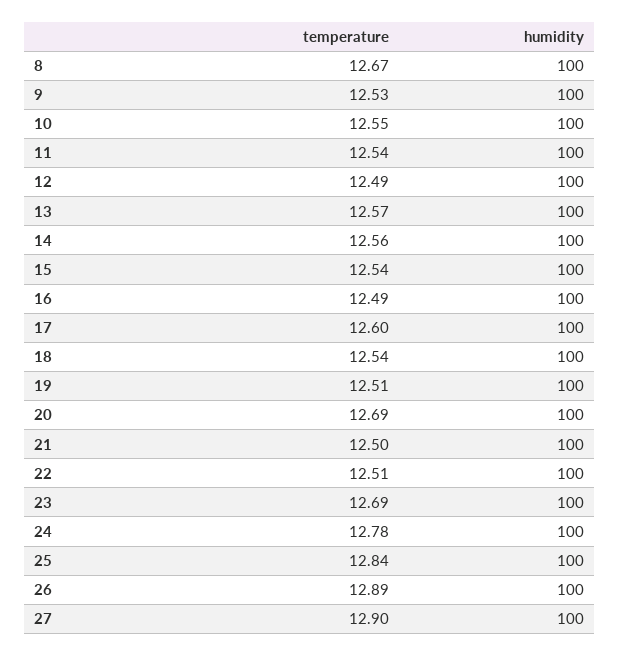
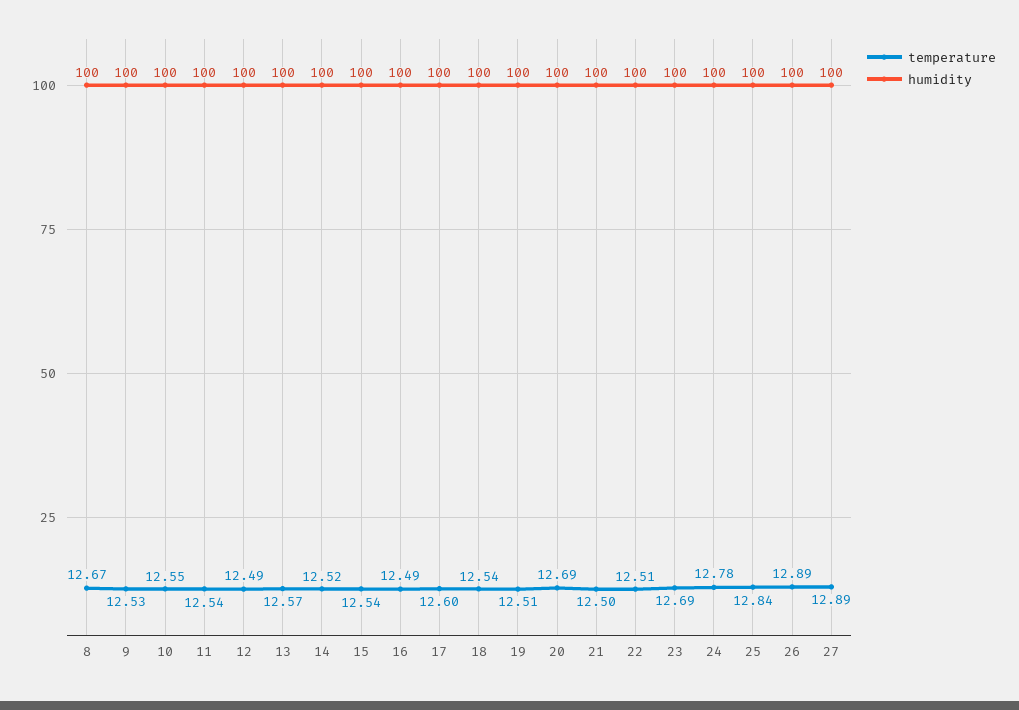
temperature, 14: 12.56 -> 12.52
temperature, 27: 12.9 -> 12.89

